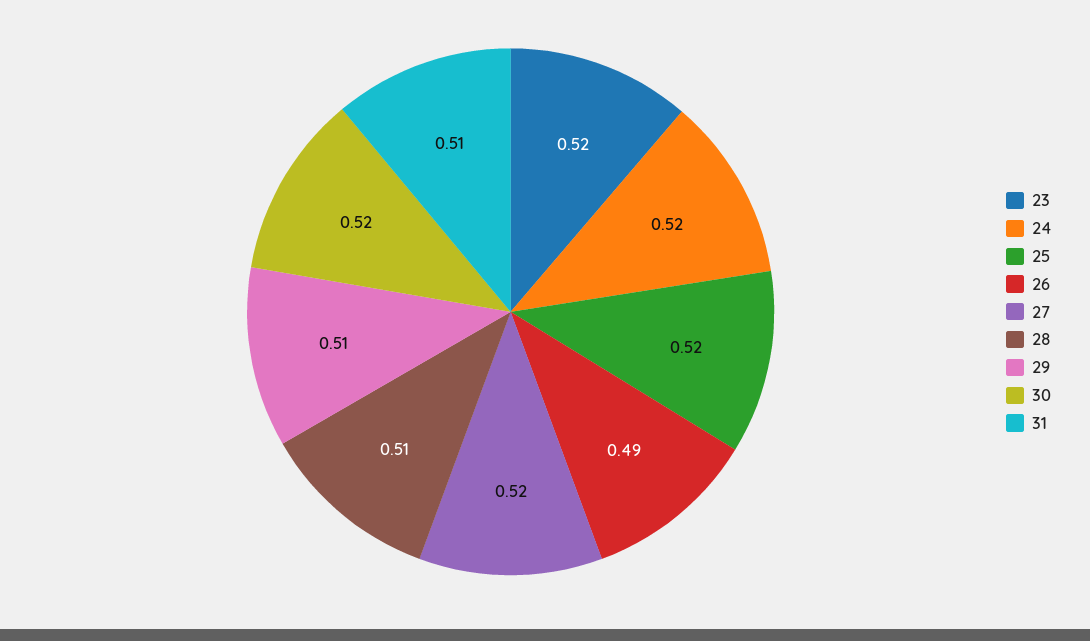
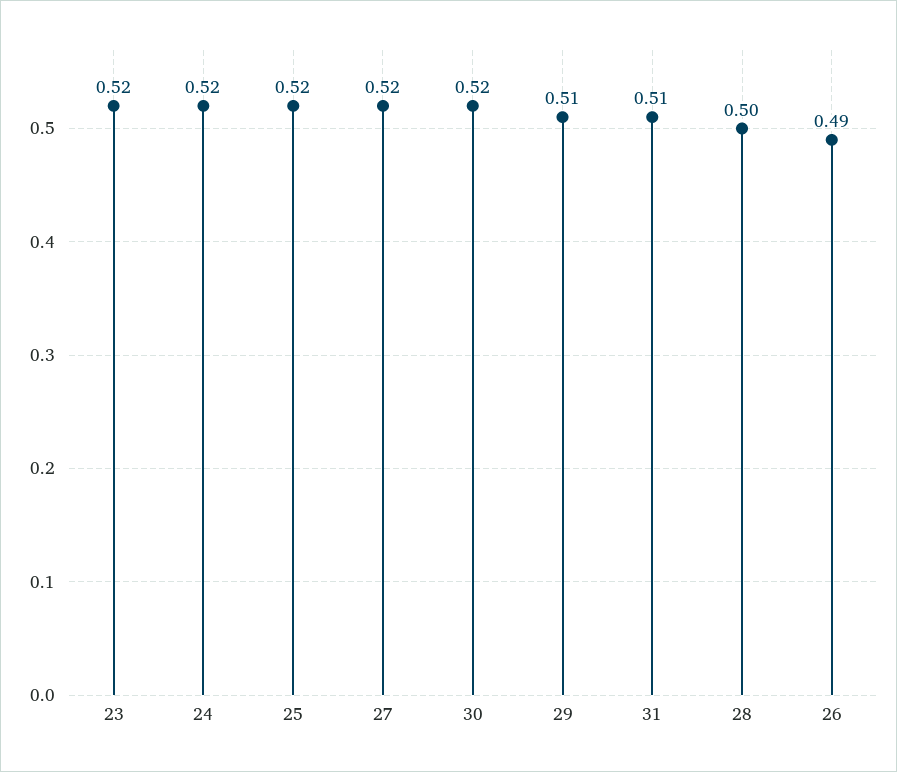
28: 0.51 -> 0.5

